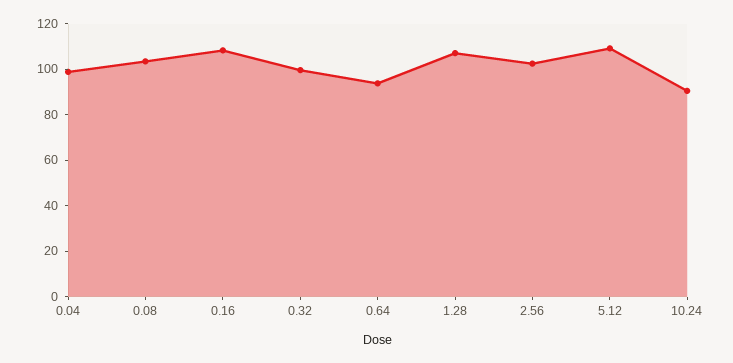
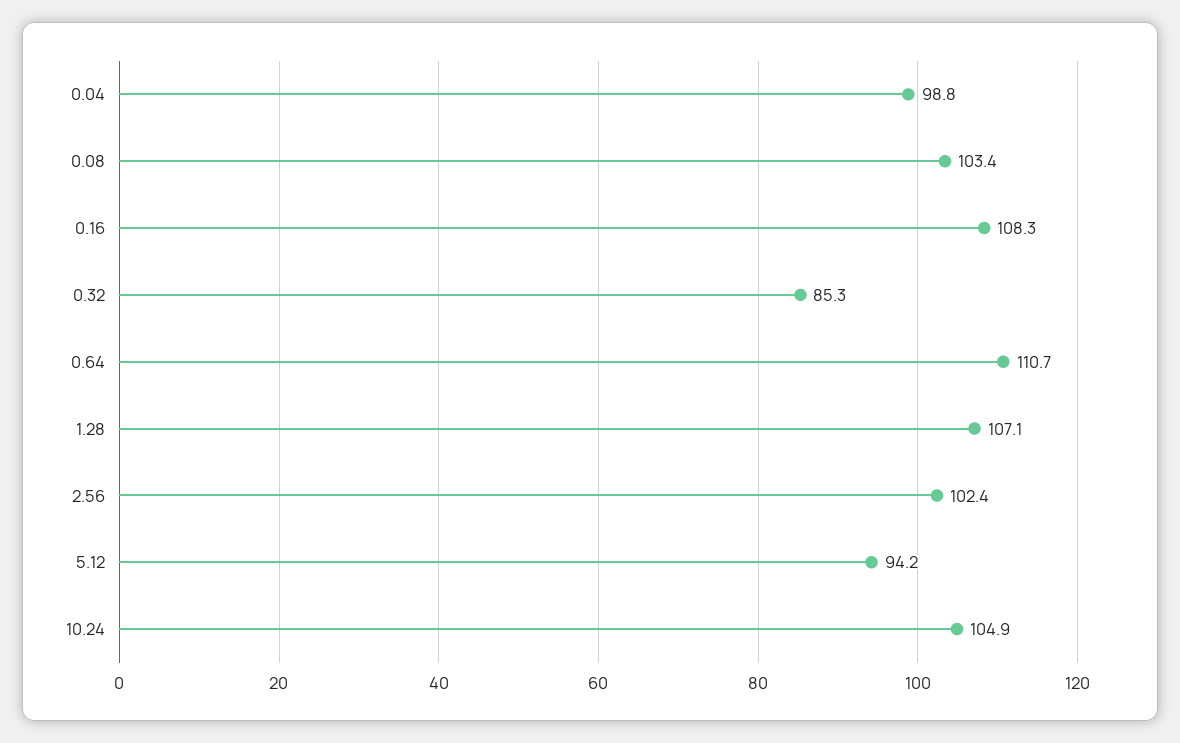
0.32: 100 -> 85.3
0.64: 95 -> 110.7
5.12: 110 -> 94.2
10.24: 90 -> 104.9

